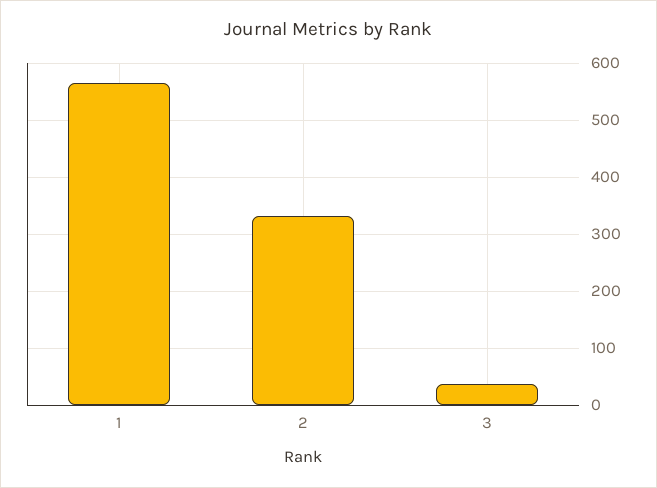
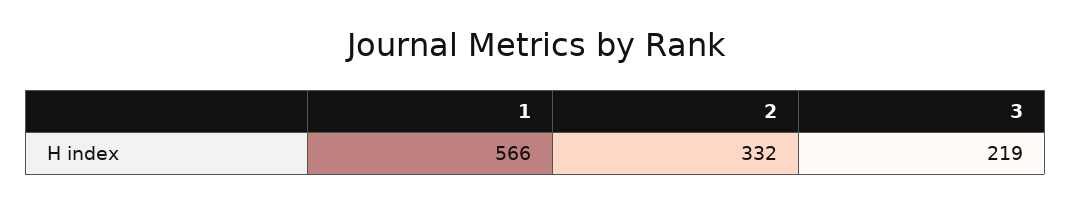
3: 40 -> 219

